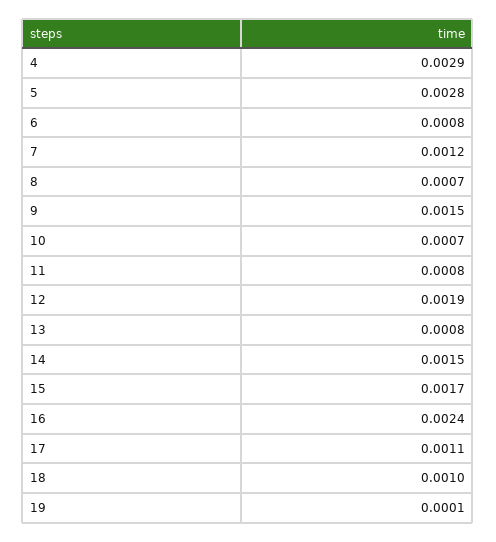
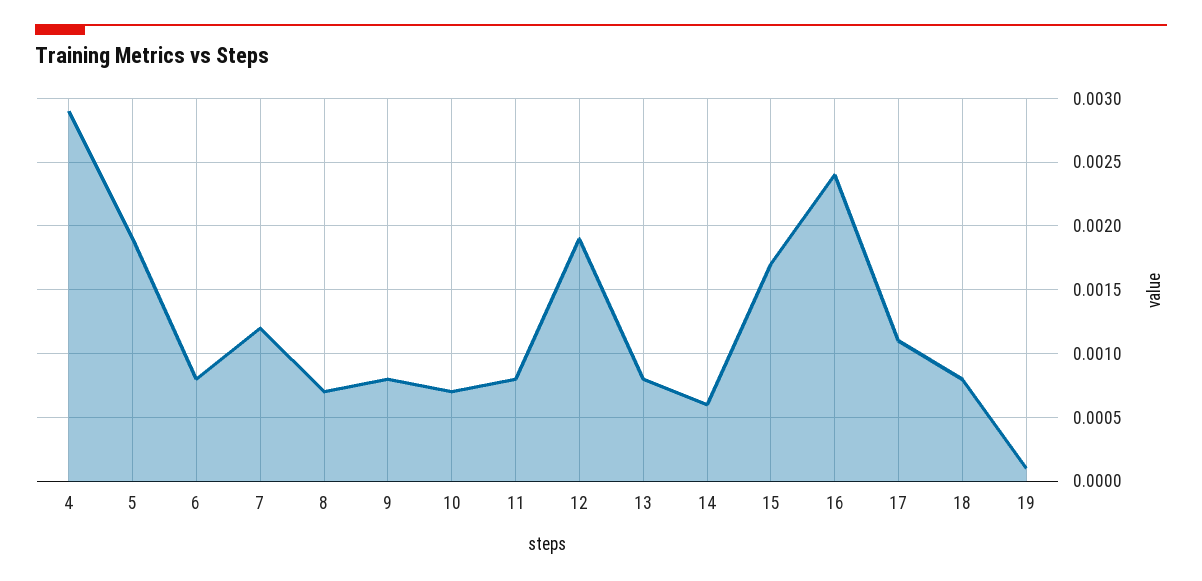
5: 0.0028 -> 0.0019
9: 0.0015 -> 0.0008
14: 0.0015 -> 0.0006
18: 0.001 -> 0.0008

